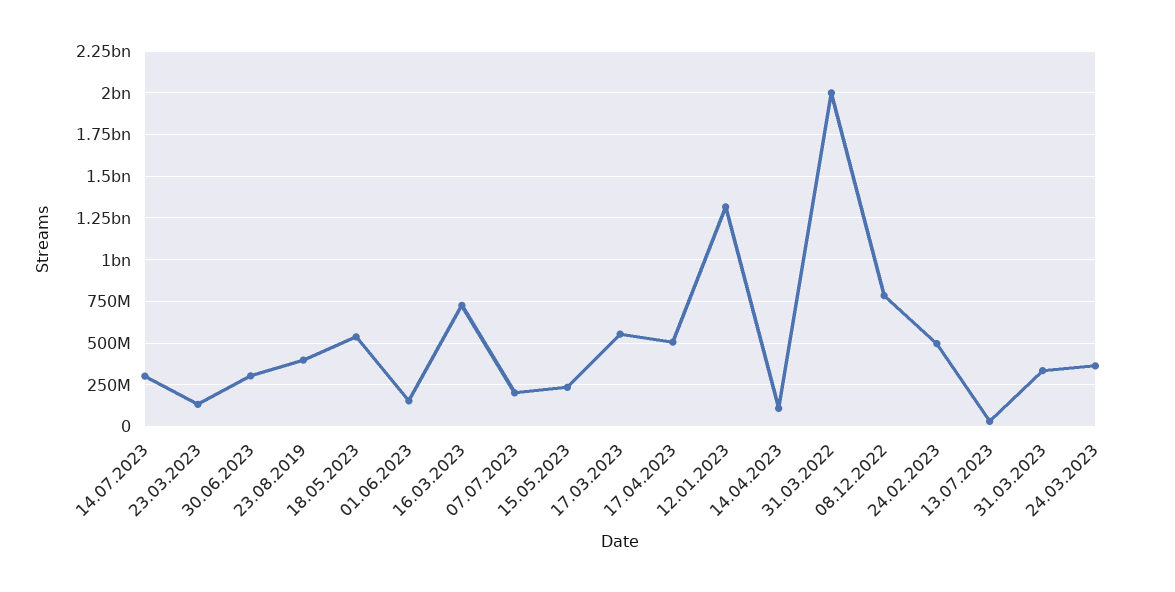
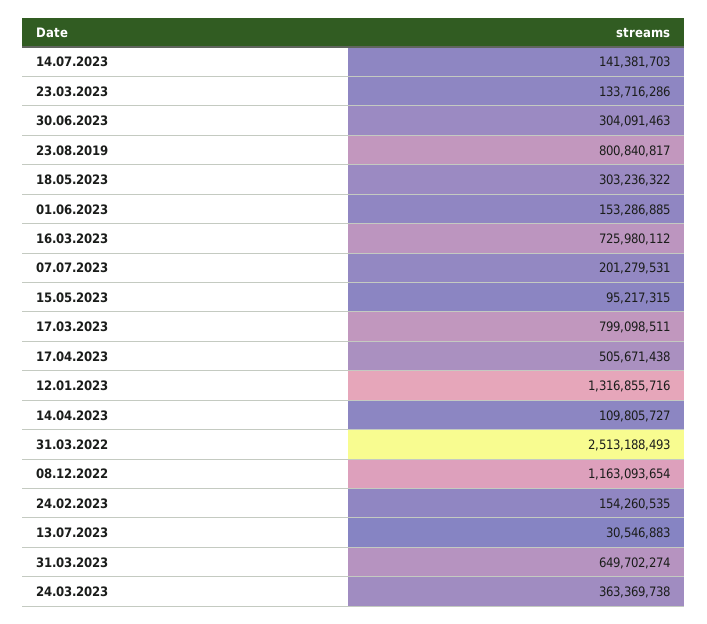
14.07.2023: 300000000 -> 141381703
23.08.2019: 400000000 -> 800840817
18.05.2023: 550000000 -> 303236322
15.05.2023: 250000000 -> 95217315
17.03.2023: 550000000 -> 799098511
31.03.2022: 2000000000 -> 2513188493
08.12.2022: 800000000 -> 1163093654
24.02.2023: 500000000 -> 154260535
31.03.2023: 350000000 -> 649702274

